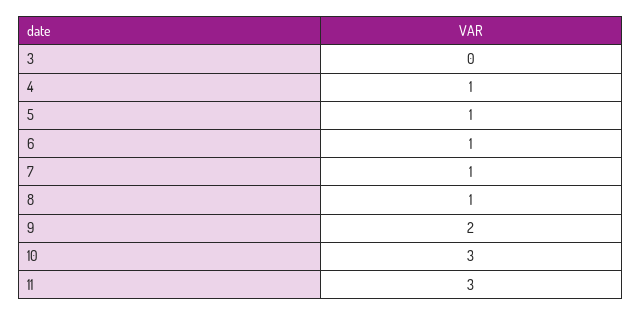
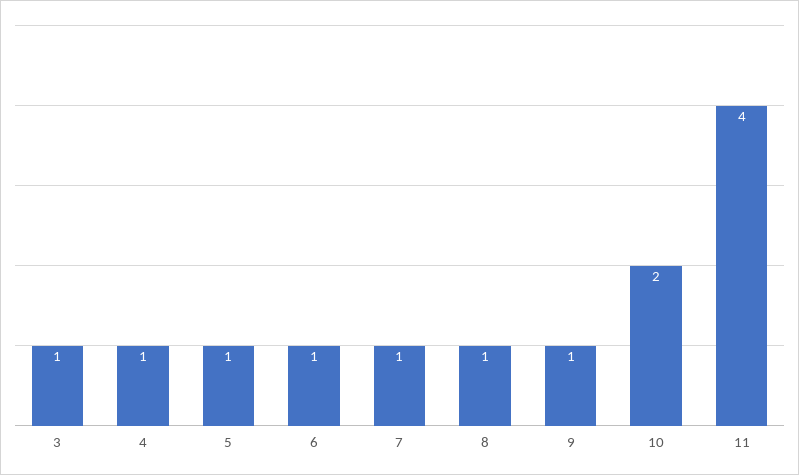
3: 0 -> 1
9: 2 -> 1
10: 3 -> 2
11: 3 -> 4

